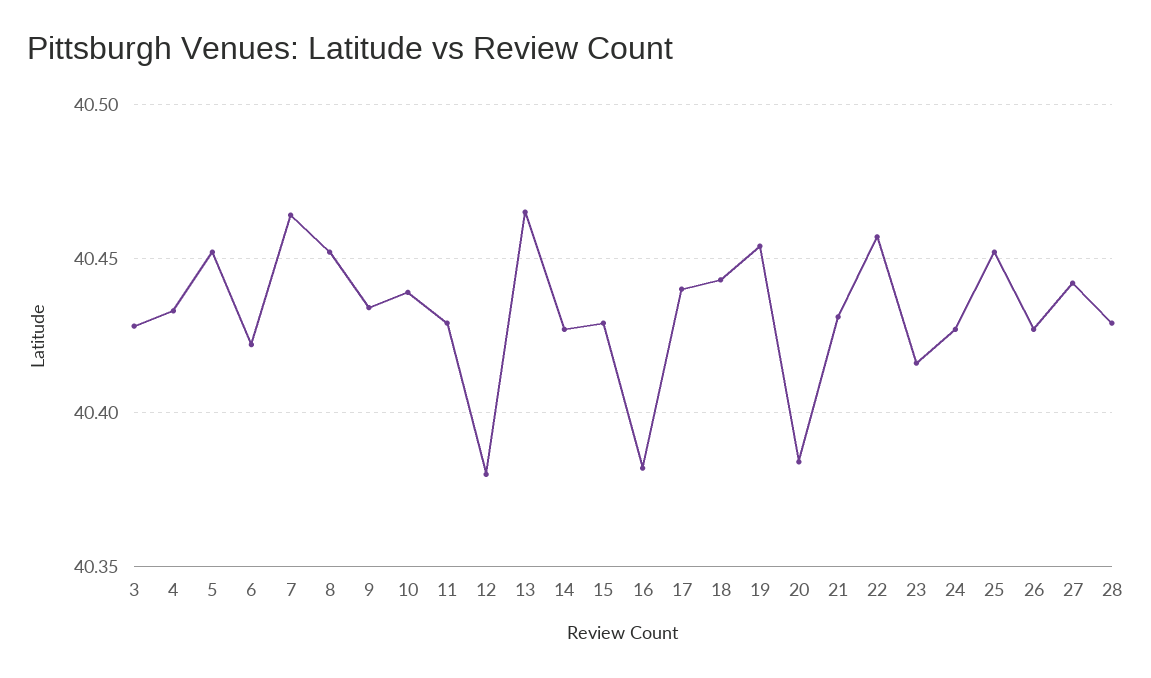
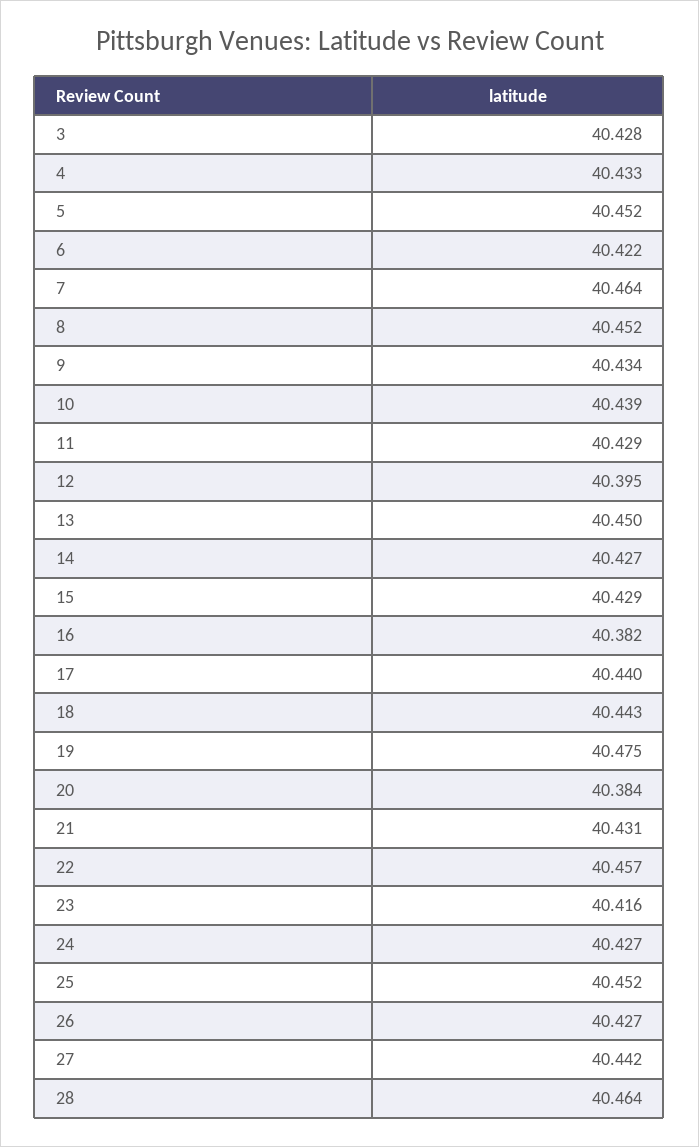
12: 40.38 -> 40.395
13: 40.465 -> 40.45
19: 40.455 -> 40.475
28: 40.43 -> 40.464

